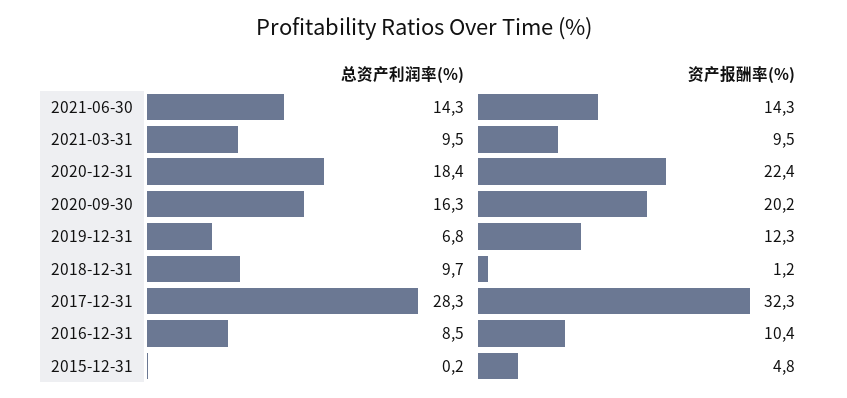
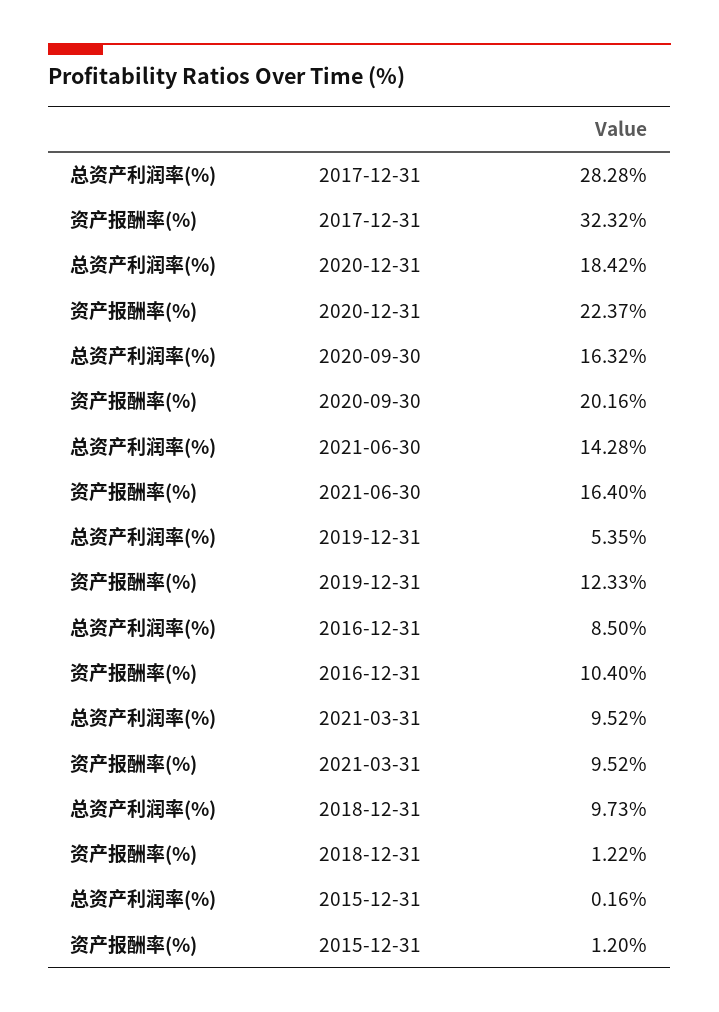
资产报酬率(%), 2021-06-30: 14.3 -> 16.4
总资产利润率(%), 2019-12-31: 6.8 -> 5.35
资产报酬率(%), 2015-12-31: 4.8 -> 1.2

